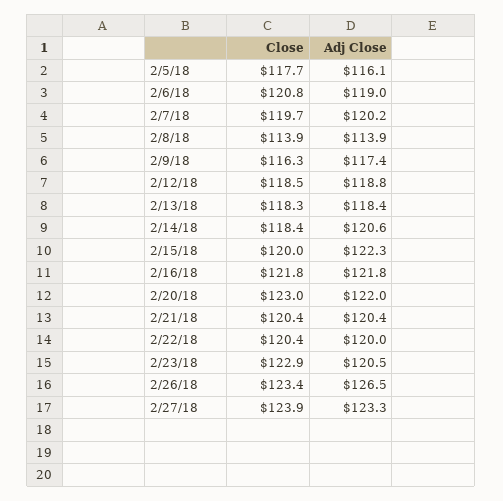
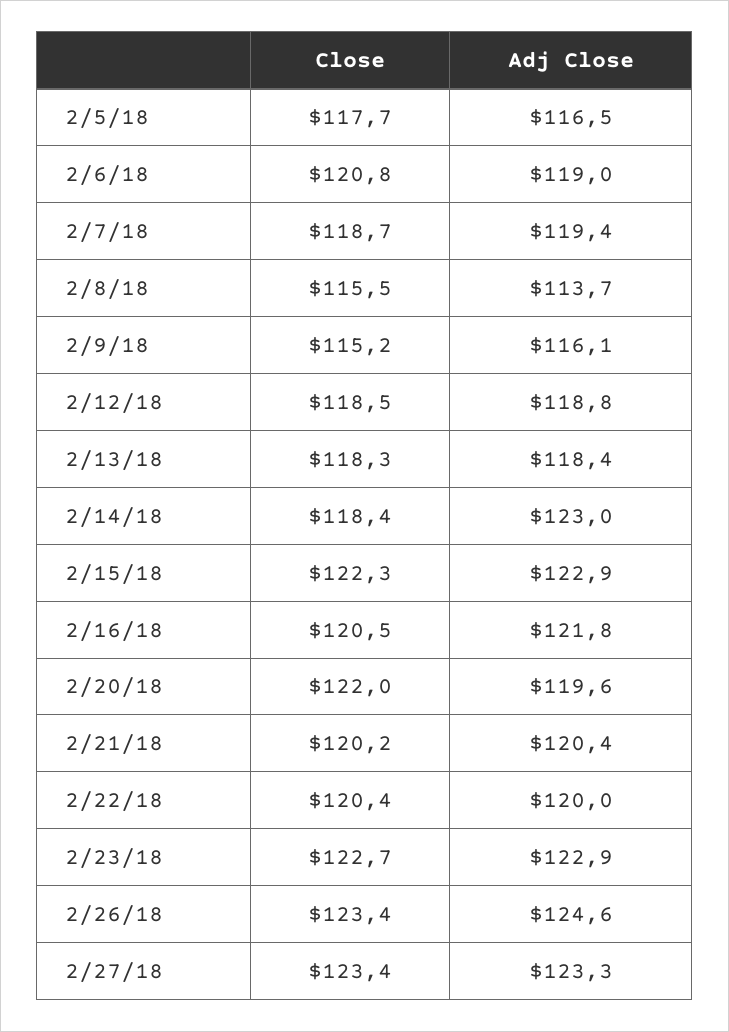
Adj Close, 2/5/18: 116.1 -> 116.5
Close, 2/7/18: 119.7 -> 118.7
Adj Close, 2/7/18: 120.2 -> 119.4
Close, 2/8/18: 113.9 -> 115.5
Adj Close, 2/8/18: 113.9 -> 113.7
Close, 2/9/18: 116.3 -> 115.2
Adj Close, 2/9/18: 117.4 -> 116.1
Adj Close, 2/14/18: 120.6 -> 123
Close, 2/15/18: 120 -> 122.3
Adj Close, 2/15/18: 122.3 -> 122.9
Close, 2/16/18: 121.8 -> 120.5
Close, 2/20/18: 123 -> 122
Adj Close, 2/20/18: 122 -> 119.6
Close, 2/21/18: 120.4 -> 120.2
Close, 2/23/18: 122.9 -> 122.7
Adj Close, 2/23/18: 120.5 -> 122.9
Adj Close, 2/26/18: 126.5 -> 124.6
Close, 2/27/18: 123.9 -> 123.4

